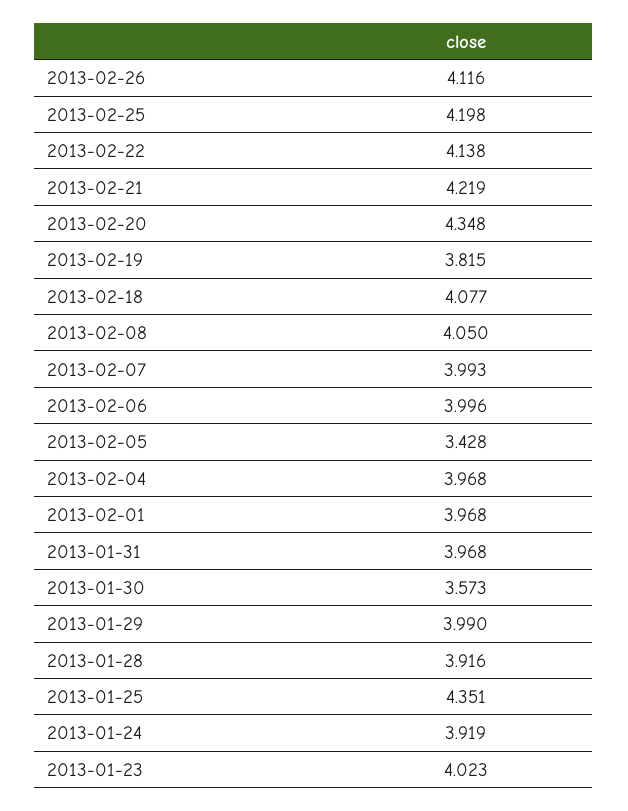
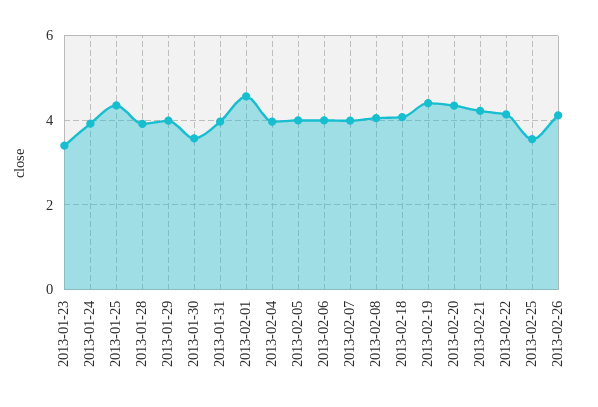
2013-02-25: 4.198 -> 3.6
2013-02-19: 3.815 -> 4.4
2013-02-05: 3.428 -> 4
2013-02-01: 3.968 -> 4.6
2013-01-23: 4.023 -> 3.4

